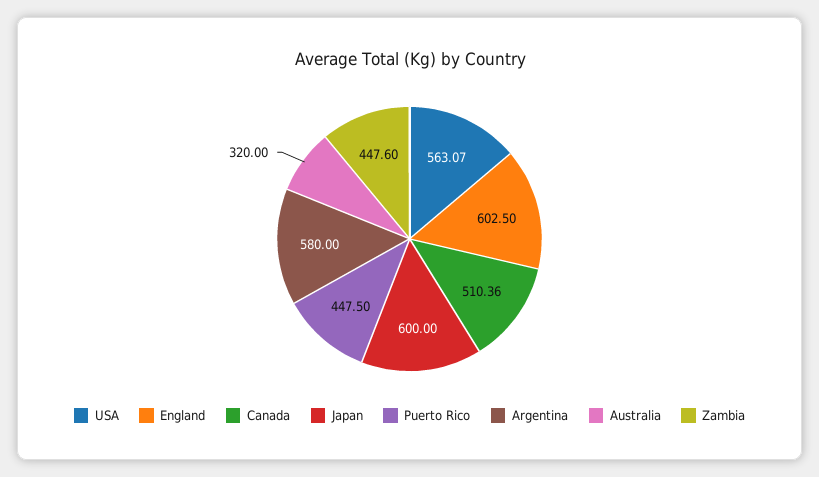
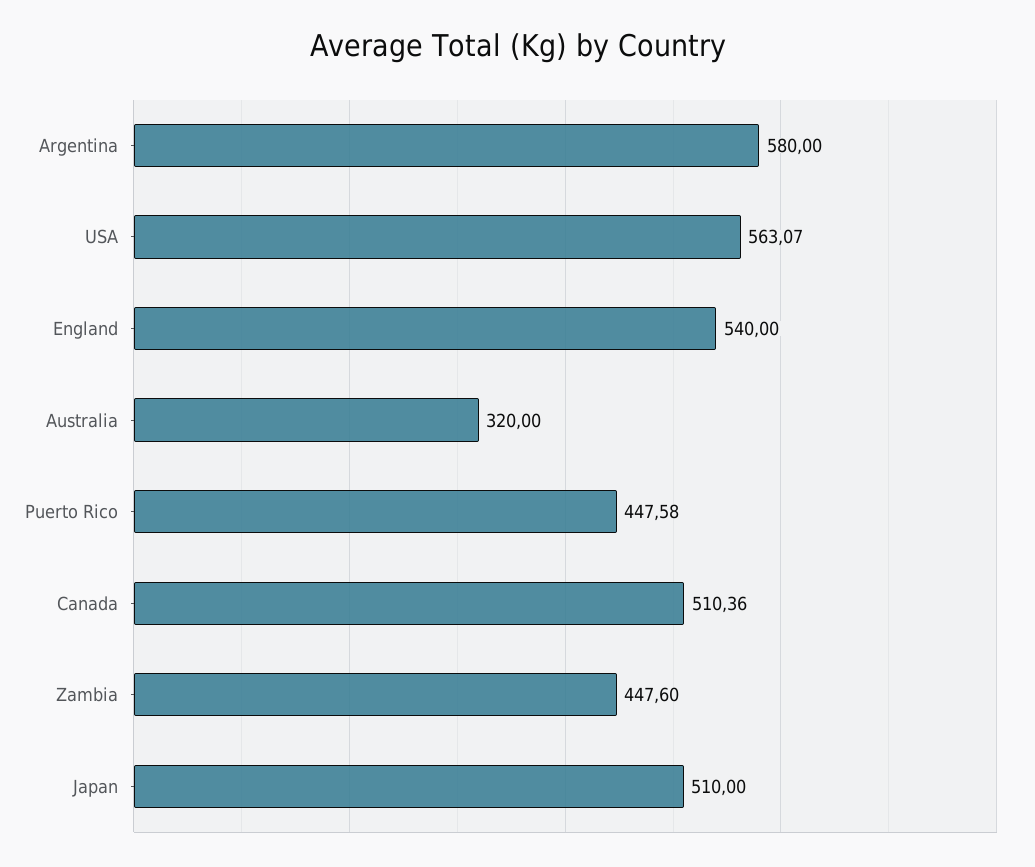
England: 602.5 -> 540
Japan: 600 -> 510
Puerto Rico: 447.5 -> 447.58

